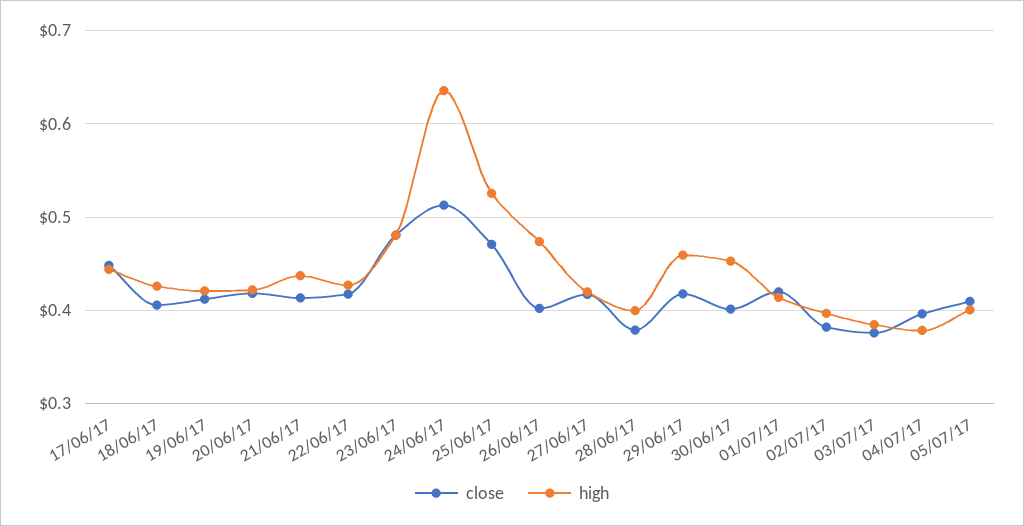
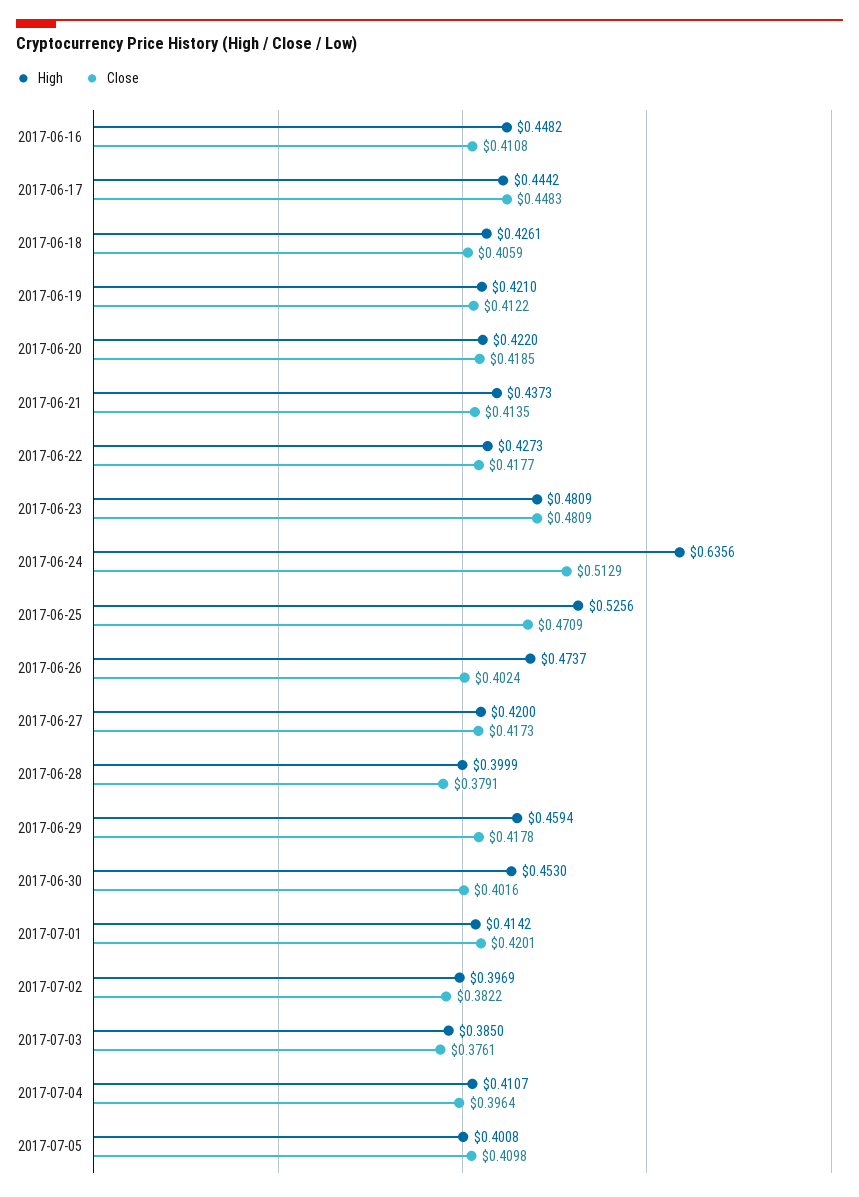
high, 04/07/17: 0.38 -> 0.4107
high, 2017-06-16: none -> 0.4482
close, 2017-06-16: none -> 0.4108

